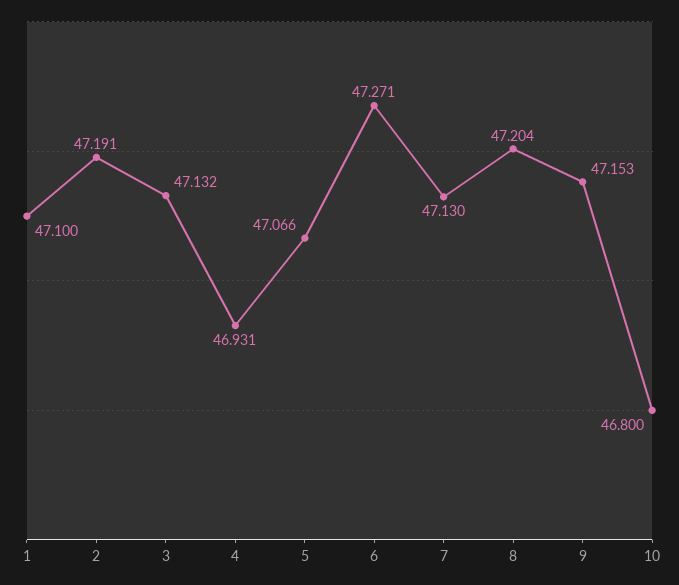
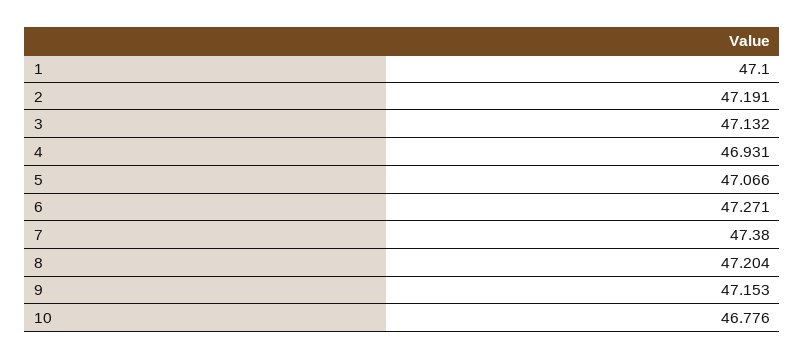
7: 47.13 -> 47.38
10: 46.8 -> 46.776

